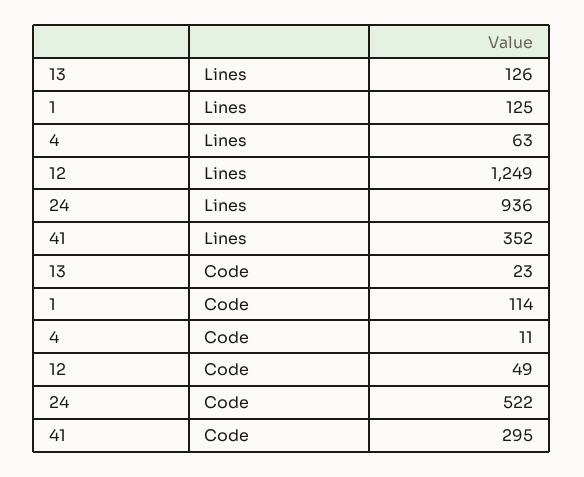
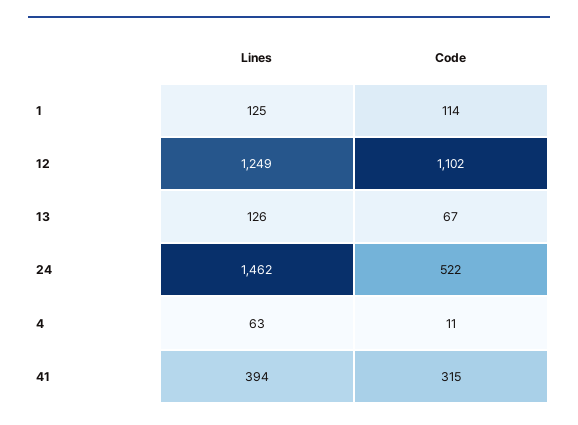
24, Lines: 936 -> 1462
41, Lines: 352 -> 394
13, Code: 23 -> 67
12, Code: 49 -> 1102
41, Code: 295 -> 315

